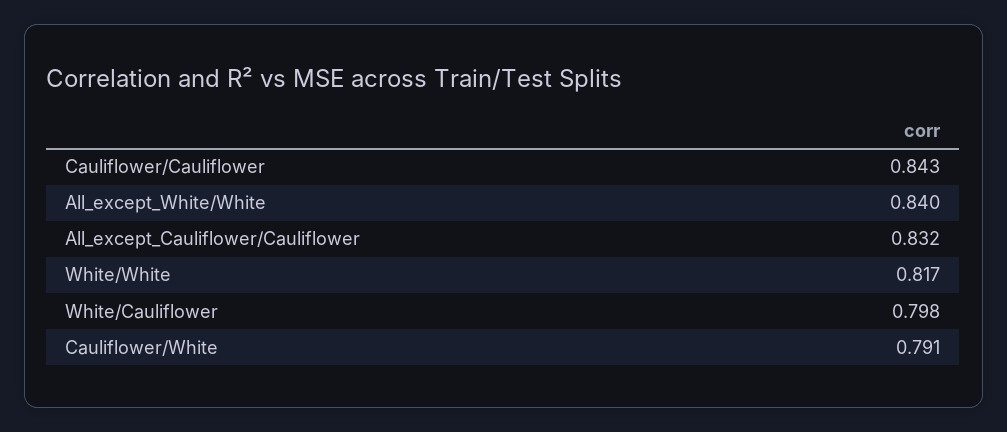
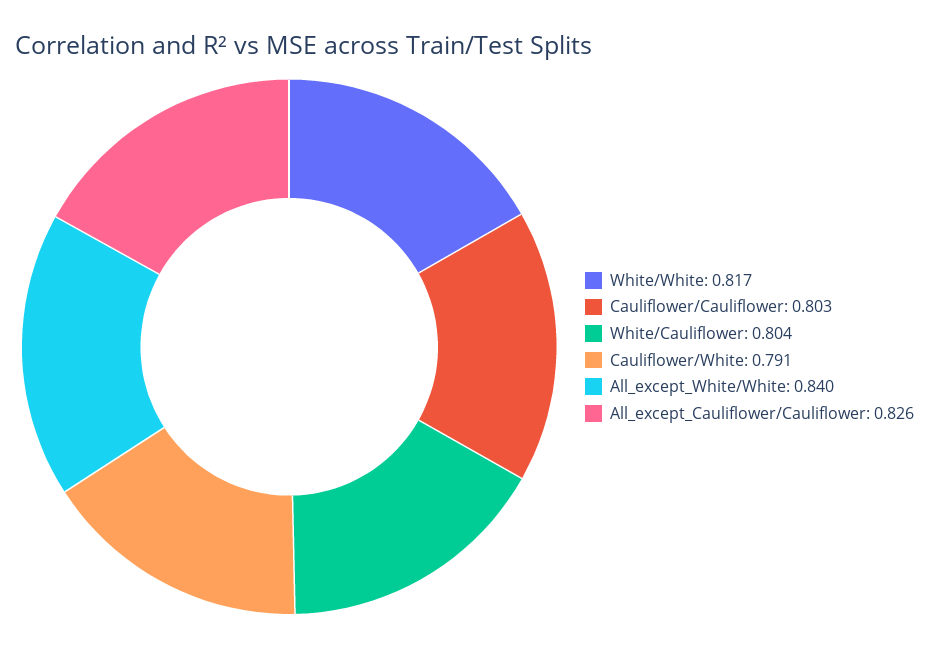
Cauliflower/Cauliflower: 0.843 -> 0.803
All_except_Cauliflower/Cauliflower: 0.832 -> 0.826
White/Cauliflower: 0.798 -> 0.804

